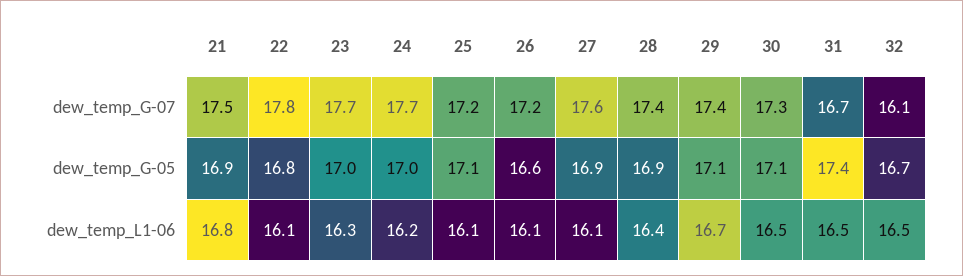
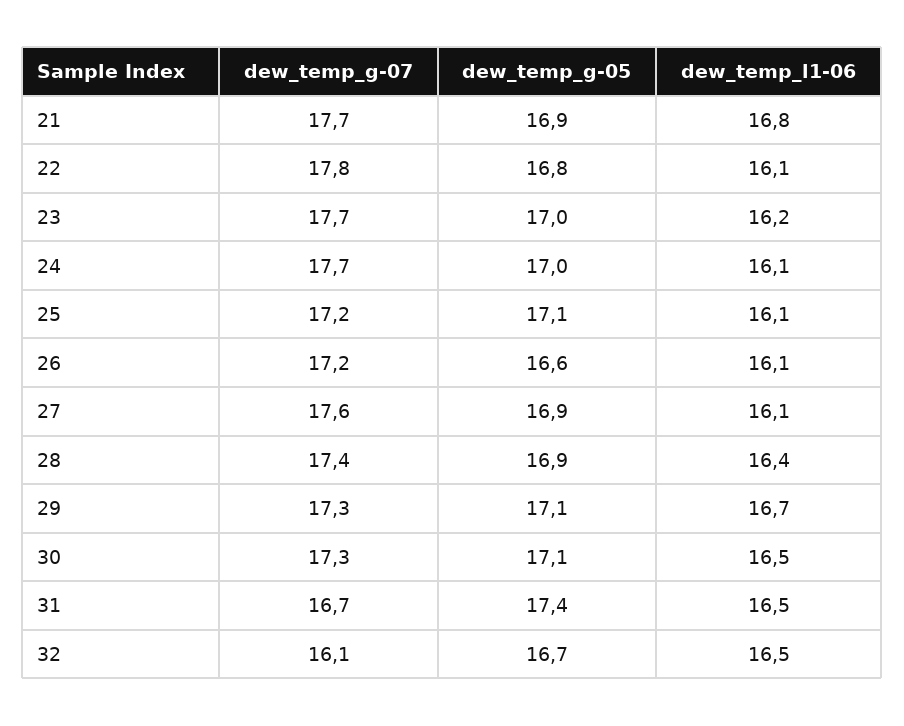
21, dew_temp_G-07: 17.5 -> 17.7
29, dew_temp_G-07: 17.4 -> 17.3
23, dew_temp_L1-06: 16.3 -> 16.2
24, dew_temp_L1-06: 16.2 -> 16.1

